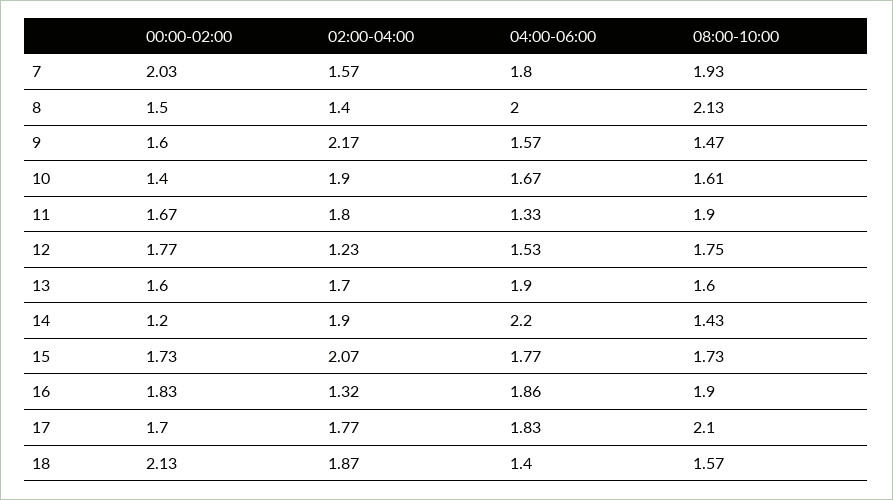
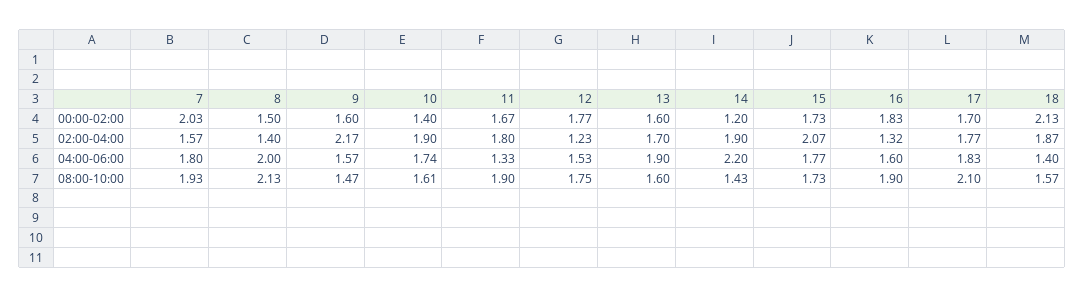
04:00-06:00, 10: 1.67 -> 1.74
04:00-06:00, 16: 1.86 -> 1.6

